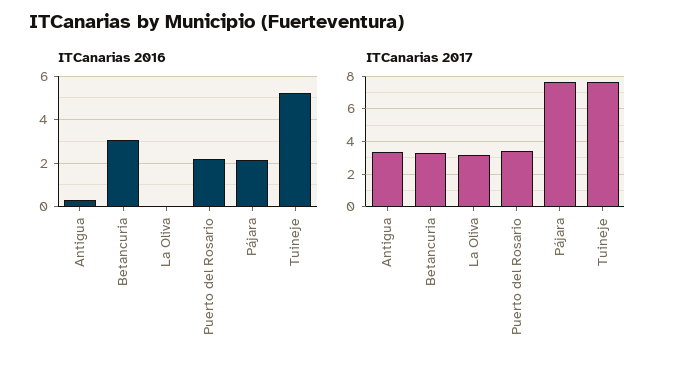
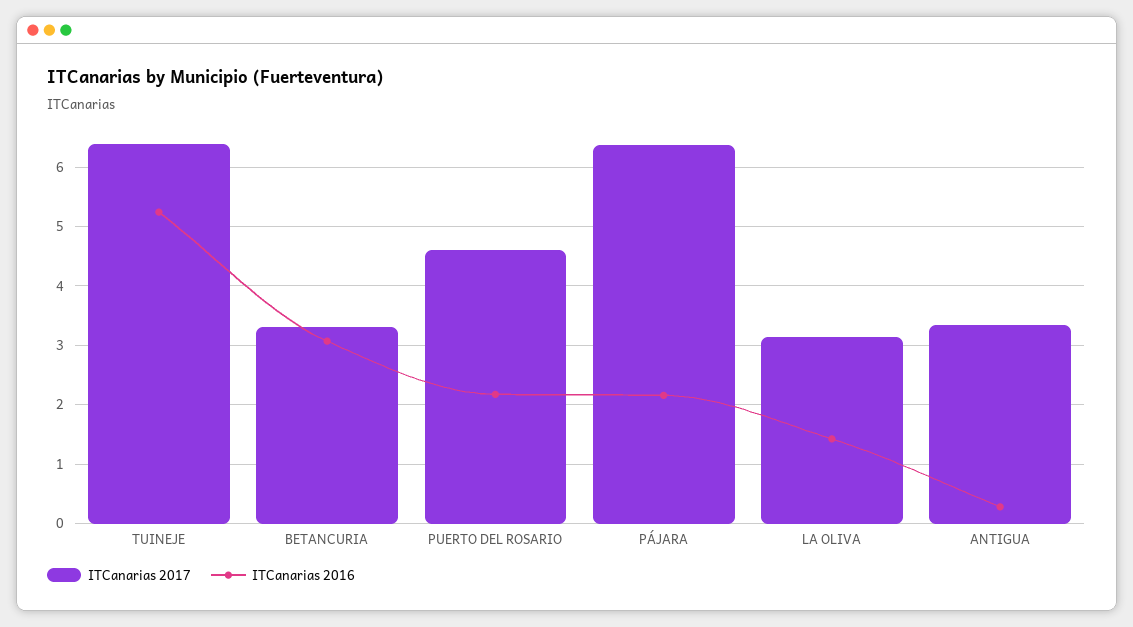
ITCanarias 2016, La Oliva: 0 -> 1.4
ITCanarias 2017, Puerto del Rosario: 3.5 -> 4.6
ITCanarias 2017, Pájara: 7.5 -> 6.4
ITCanarias 2017, Tuineje: 7.5 -> 6.4

